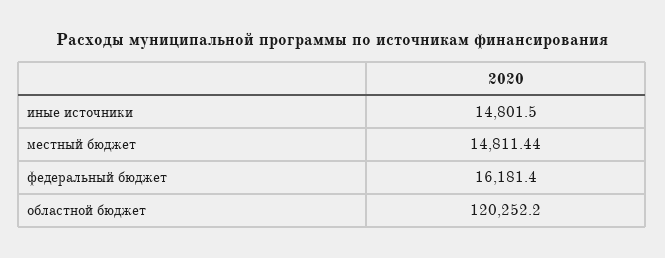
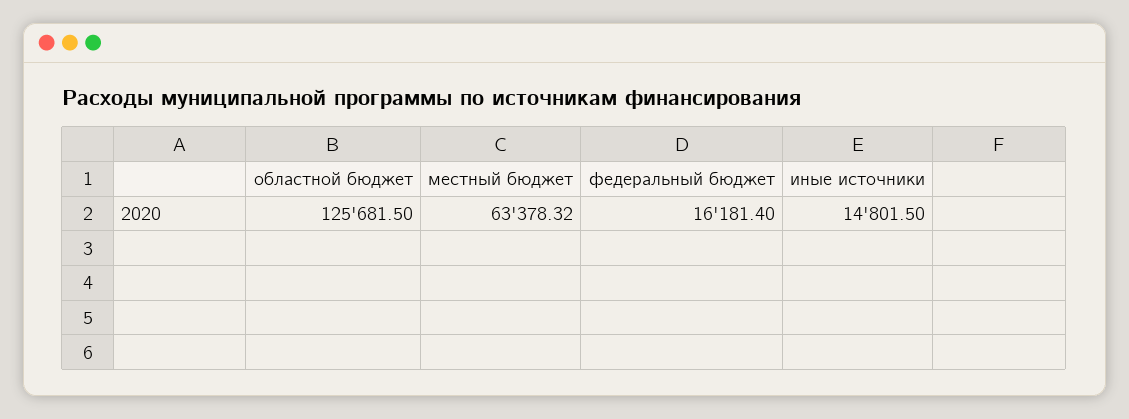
местный бюджет: 14811.44 -> 63378.32
областной бюджет: 120252.2 -> 125681.5

